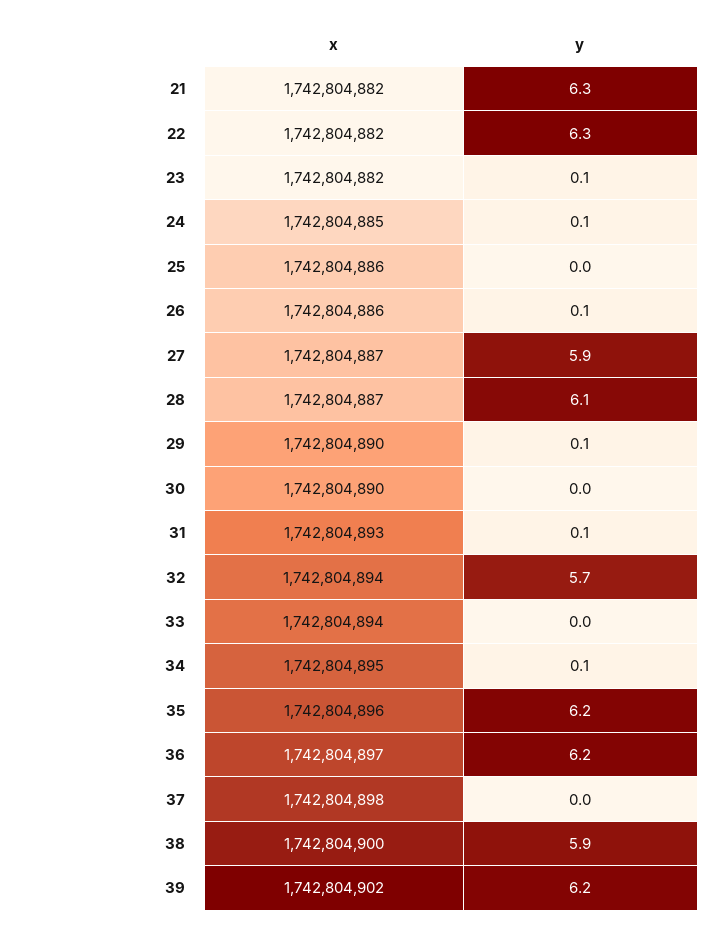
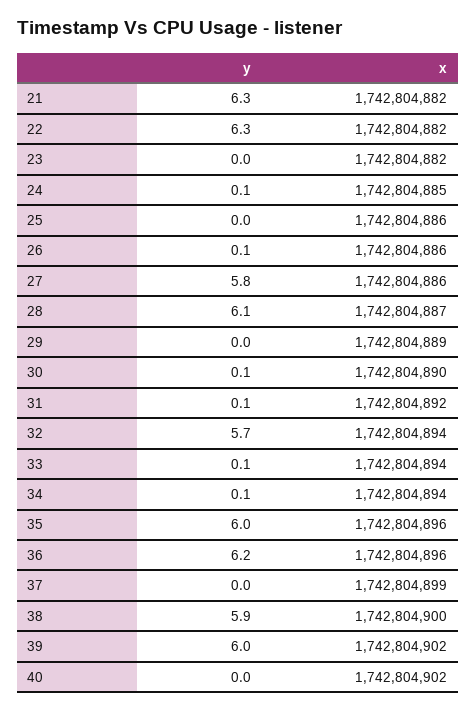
y, 23: 0.1 -> 0
x, 27: 1742804887 -> 1742804886
y, 27: 5.9 -> 5.8
x, 29: 1742804890 -> 1742804889
y, 29: 0.1 -> 0
y, 30: 0 -> 0.1
x, 31: 1742804893 -> 1742804892
y, 33: 0 -> 0.1
x, 34: 1742804895 -> 1742804894
y, 35: 6.2 -> 6
x, 36: 1742804897 -> 1742804896
x, 37: 1742804898 -> 1742804899
y, 39: 6.2 -> 6
y, 40: none -> 0
x, 40: none -> 1742804902

